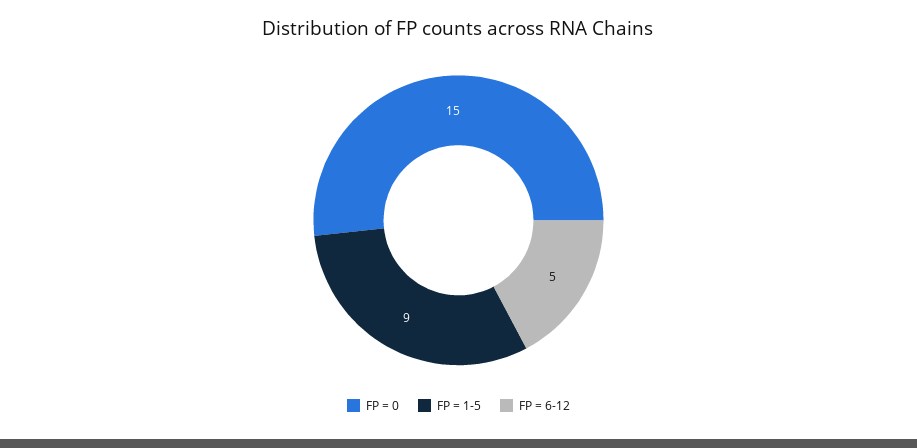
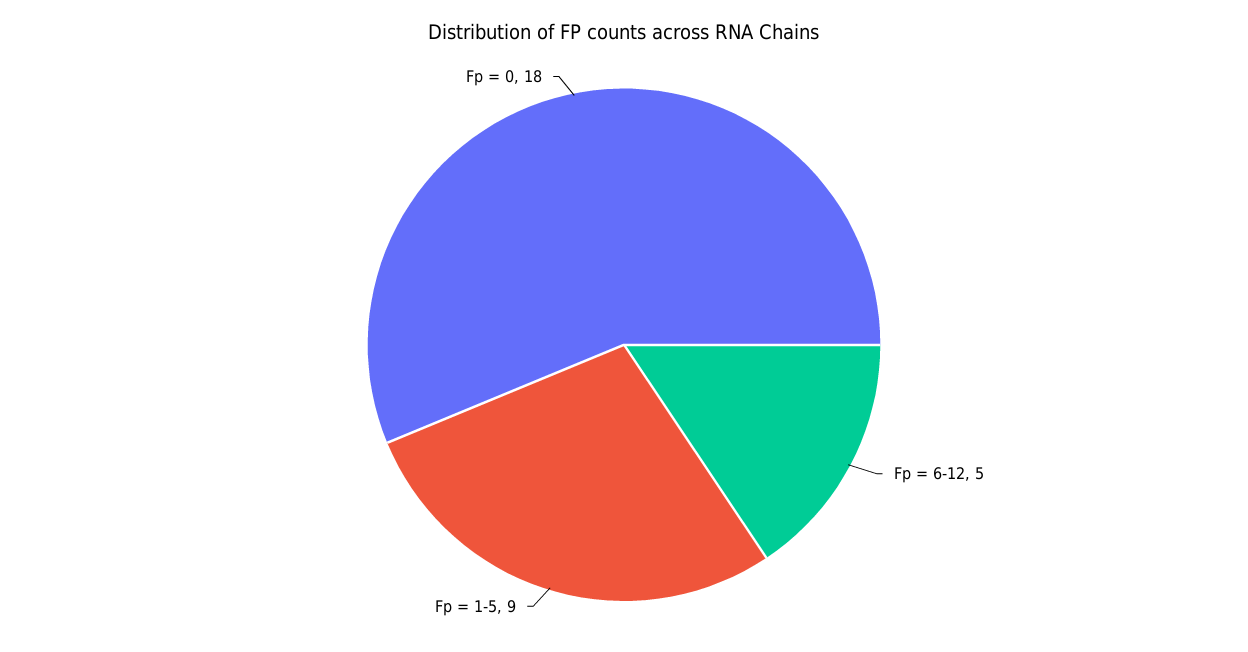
FP = 0: 15 -> 18

